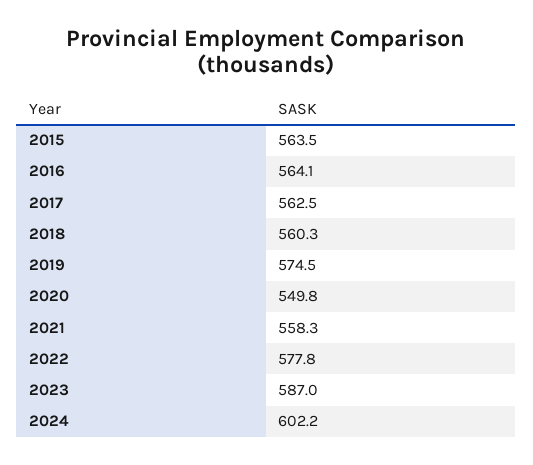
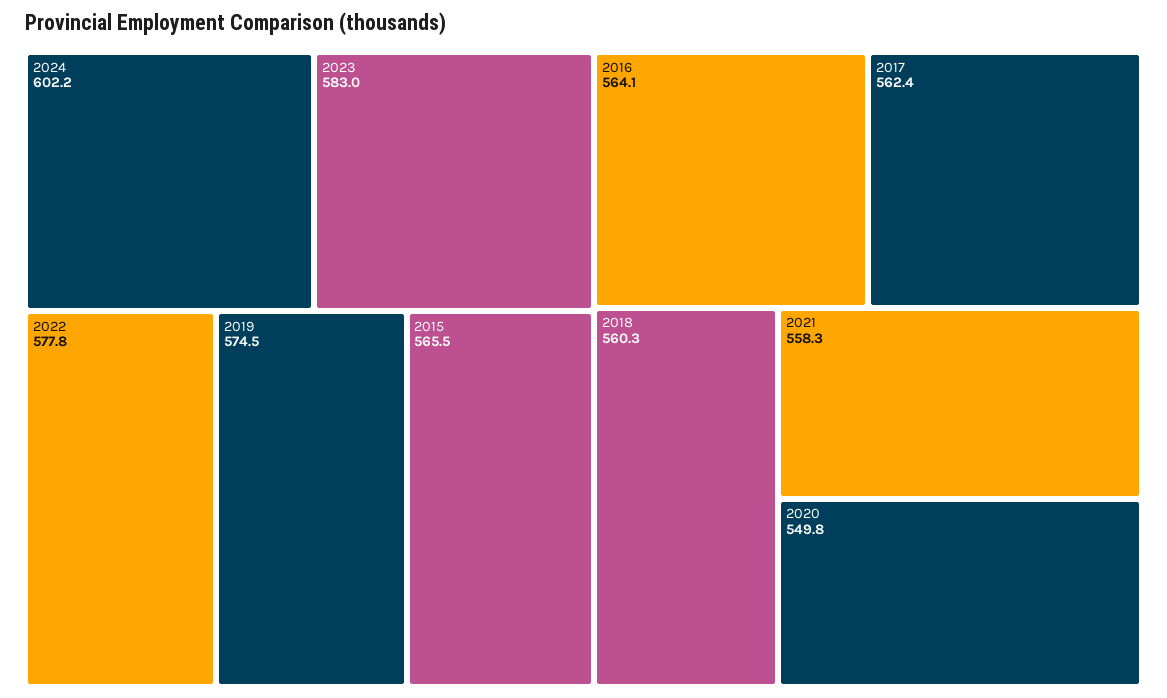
2015: 563.5 -> 565.5
2017: 562.5 -> 562.4
2023: 587 -> 583

